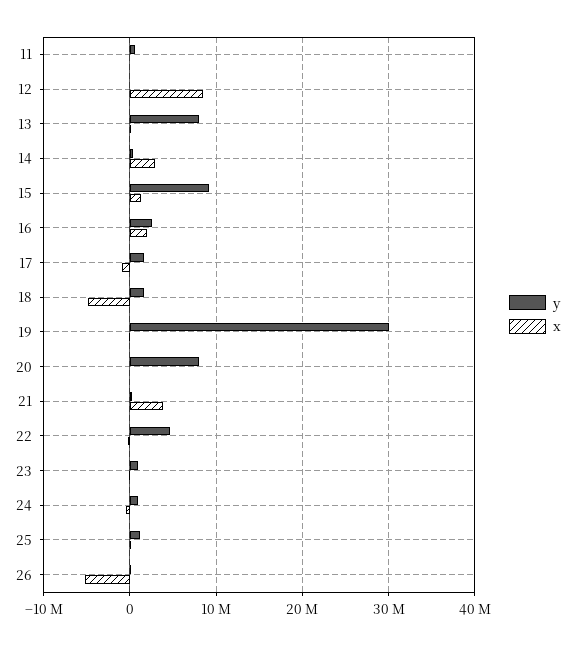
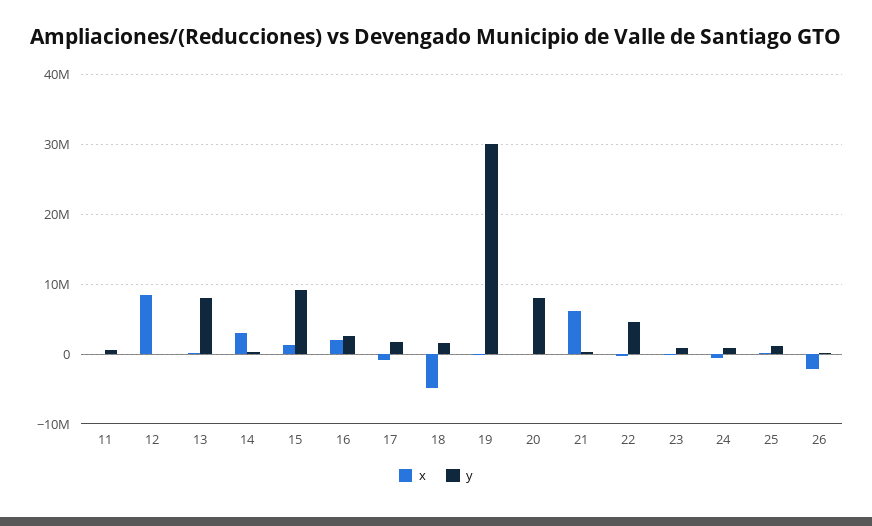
x, 21: 4000000 -> 6000000
x, 26: -5000000 -> -2000000

